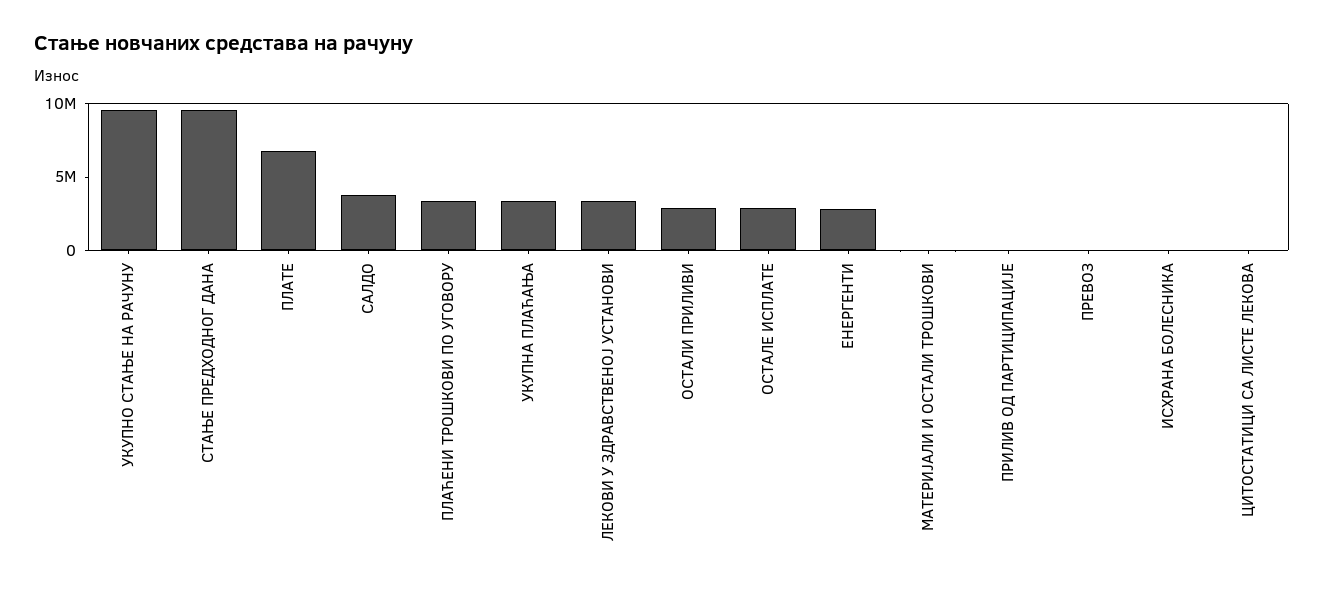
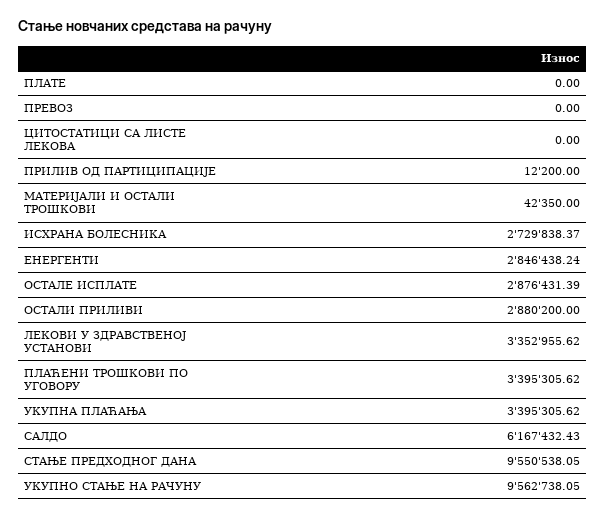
ПЛАТЕ: 7000000 -> 0
САЛДО: 4000000 -> 6167432.43
ИСХРАНА БОЛЕСНИКА: 0 -> 2729838.37

